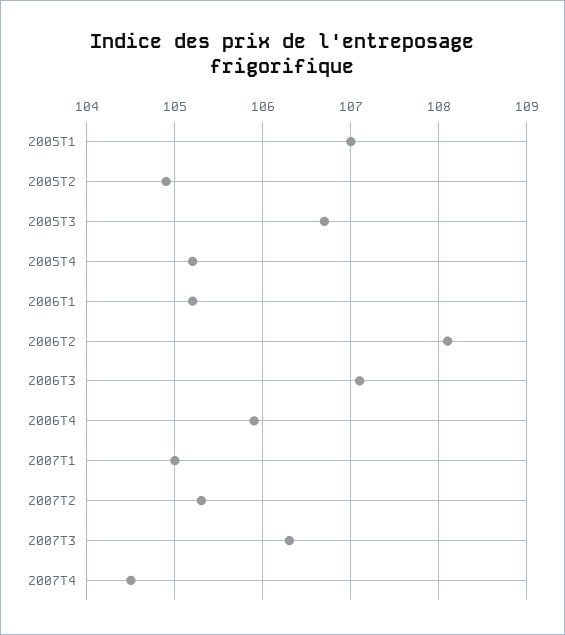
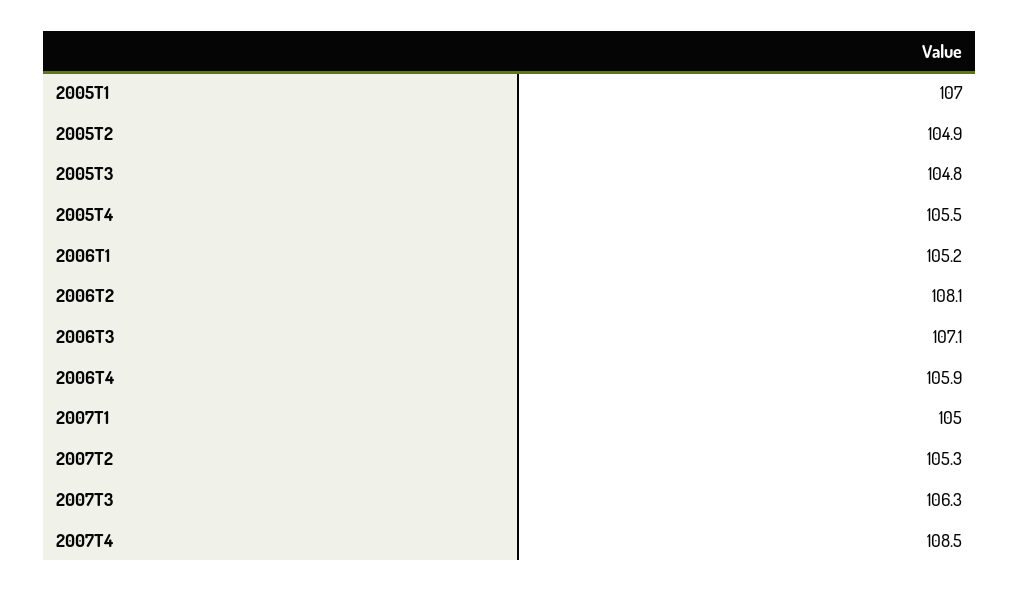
2005T3: 106.7 -> 104.8
2005T4: 105.2 -> 105.5
2007T4: 104.5 -> 108.5

